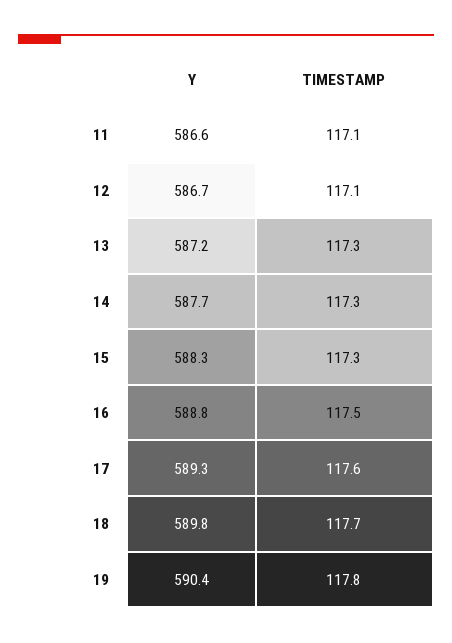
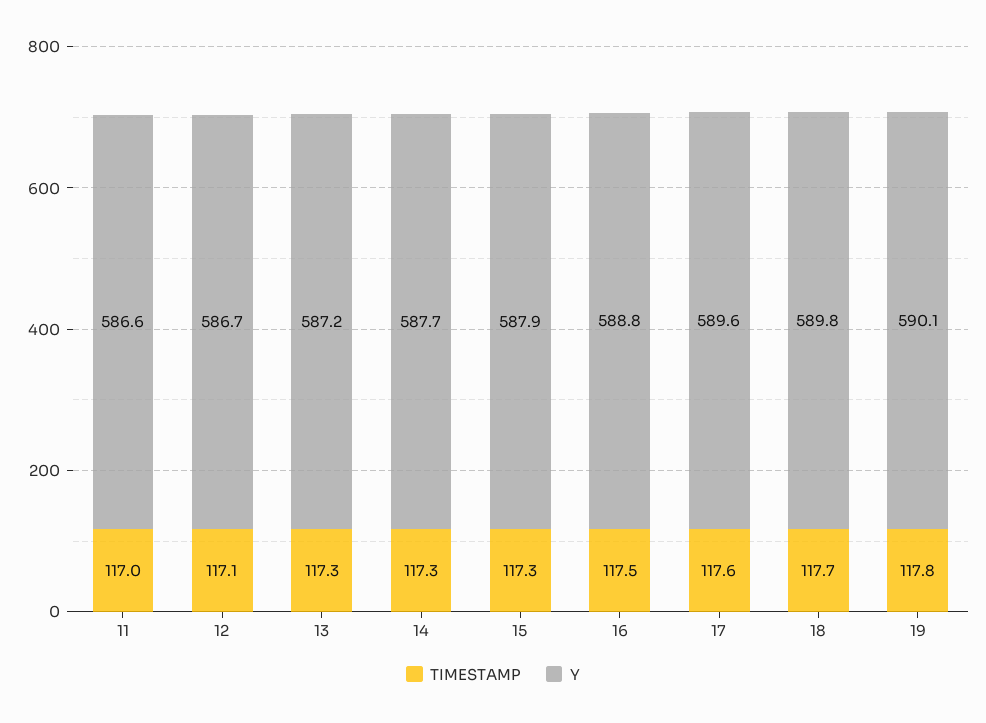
TIMESTAMP, 11: 117.1 -> 117
Y, 15: 588.3 -> 587.9
Y, 17: 589.3 -> 589.6
Y, 19: 590.4 -> 590.1

